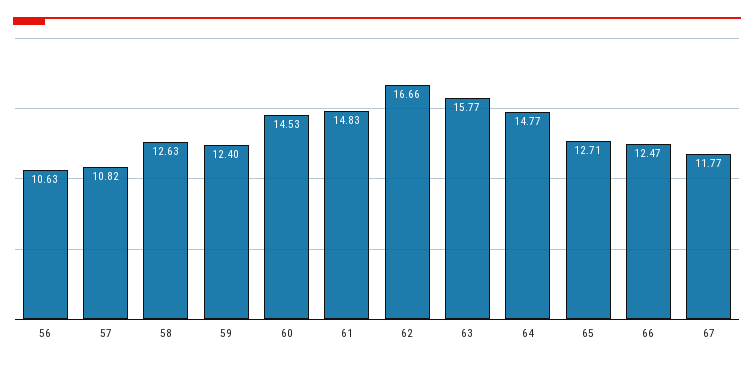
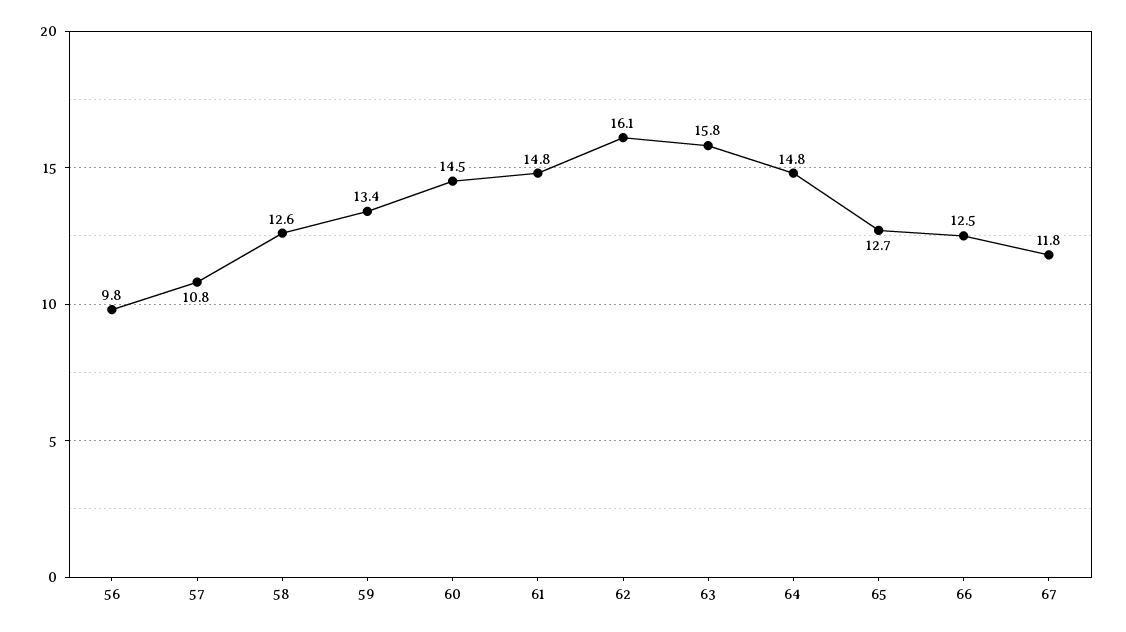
56: 10.63 -> 9.8
59: 12.4 -> 13.4
62: 16.66 -> 16.1

